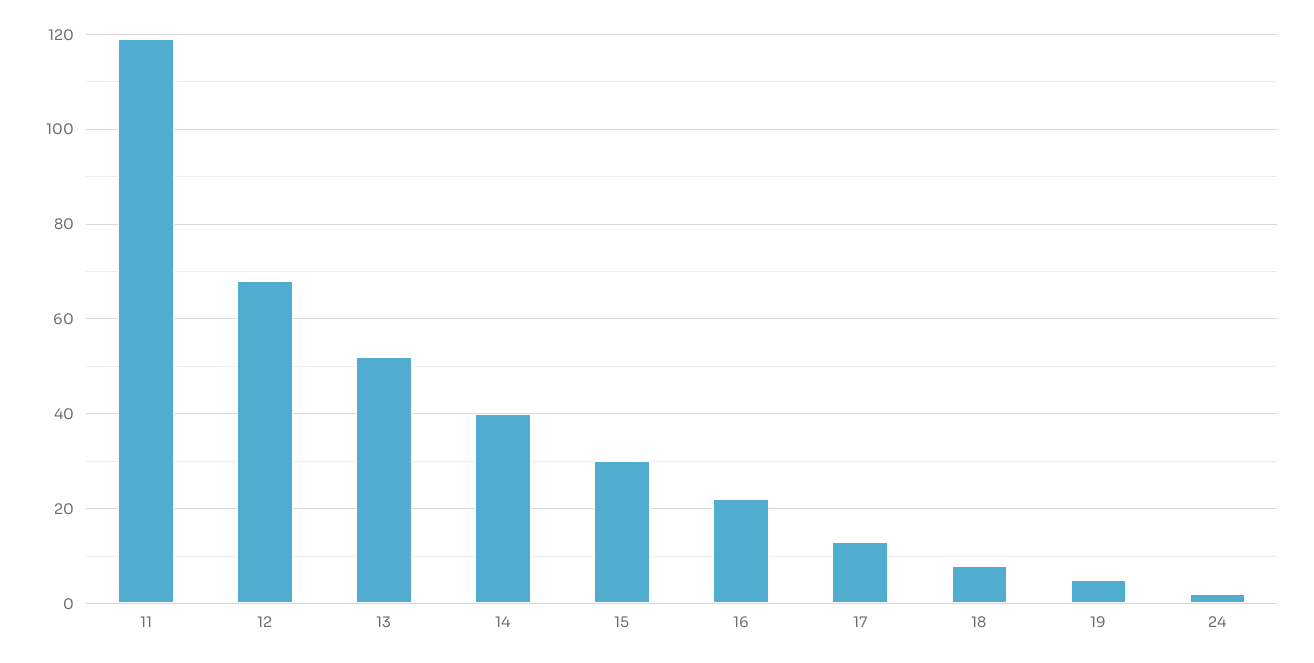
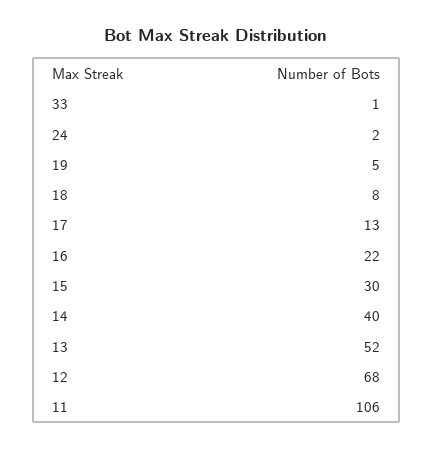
11: 120 -> 106
33: none -> 1

